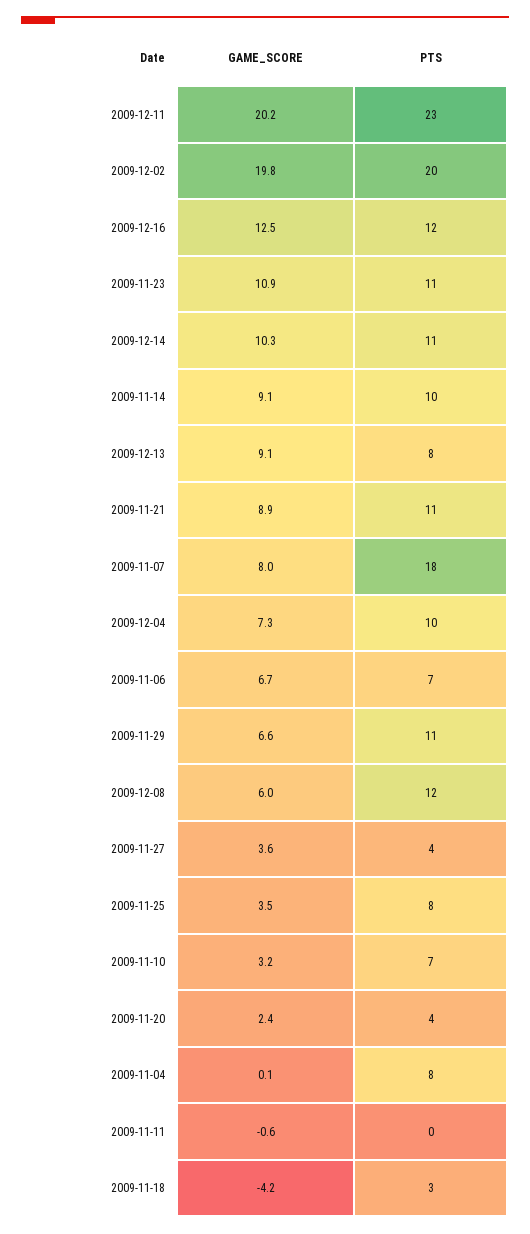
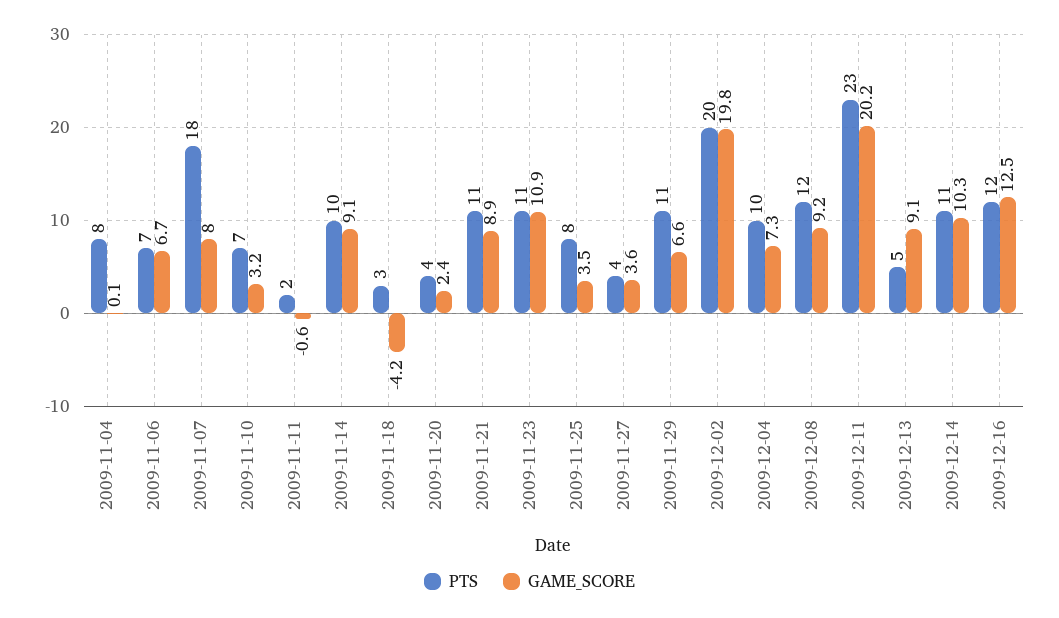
PTS, 2009-12-13: 8 -> 5
GAME_SCORE, 2009-12-08: 6 -> 9.2
PTS, 2009-11-11: 0 -> 2

